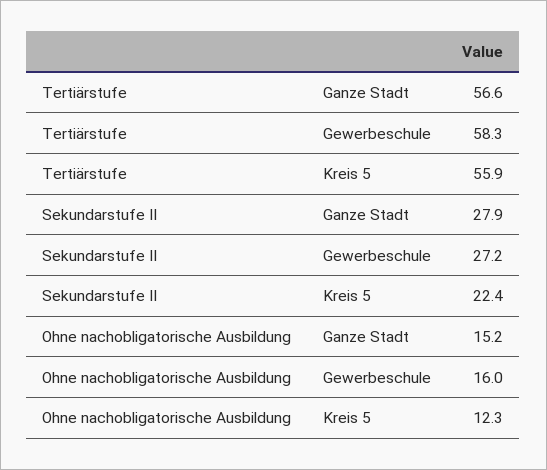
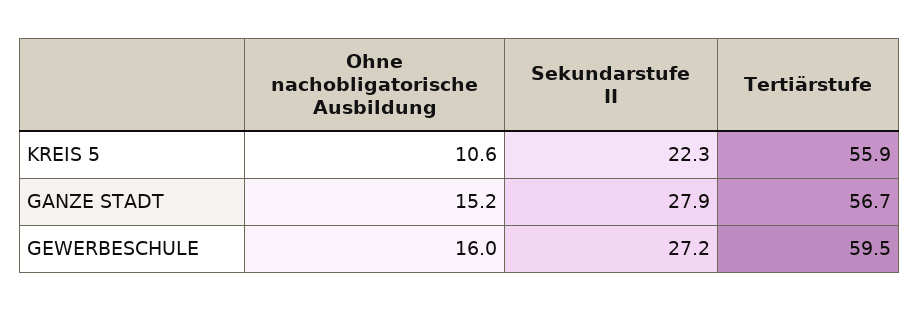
Tertiärstufe, Ganze Stadt: 56.6 -> 56.7
Tertiärstufe, Gewerbeschule: 58.3 -> 59.5
Sekundarstufe II, Kreis 5: 22.4 -> 22.3
Ohne nachobligatorische Ausbildung, Kreis 5: 12.3 -> 10.6

